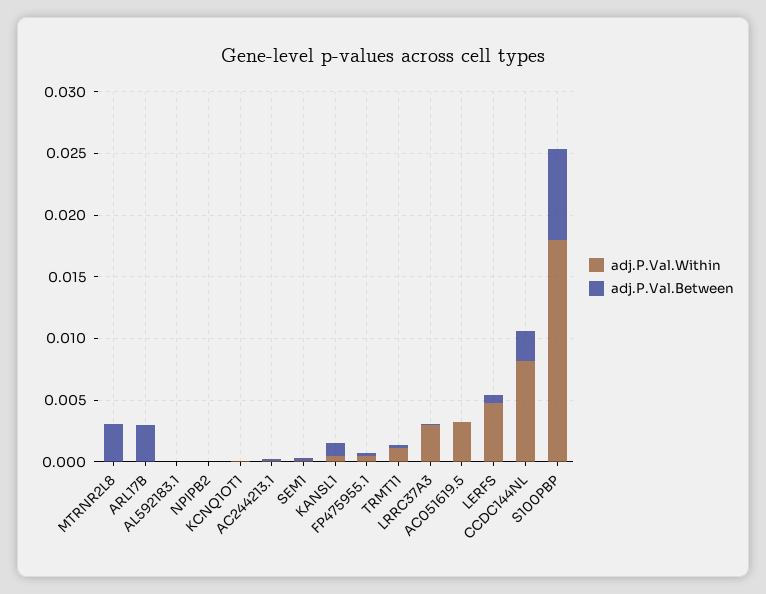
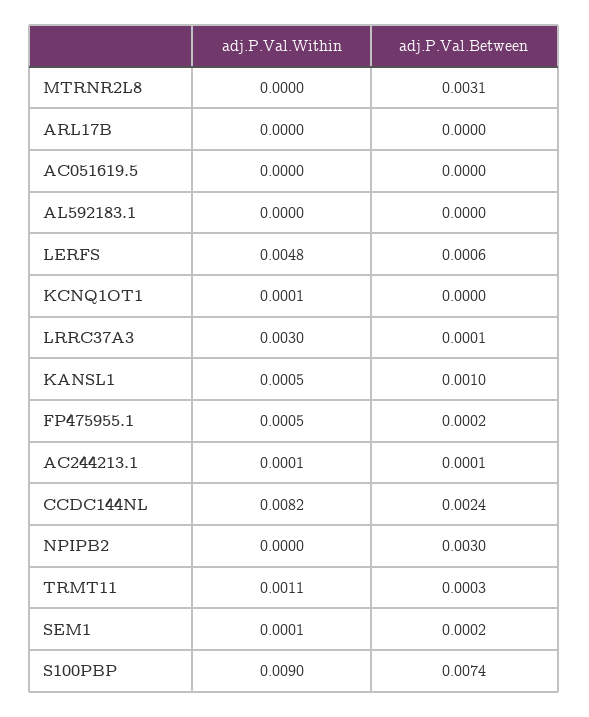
adj.P.Val.Between, ARL17B: 0.003 -> 0
adj.P.Val.Between, NPIPB2: 0 -> 0.003
adj.P.Val.Within, AC051619.5: 0.003 -> 0
adj.P.Val.Within, S100PBP: 0.018 -> 0.009

